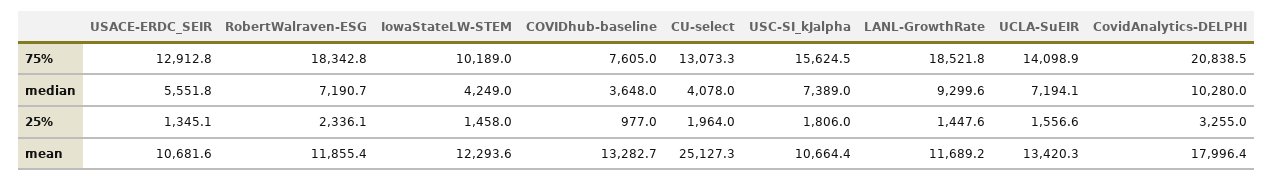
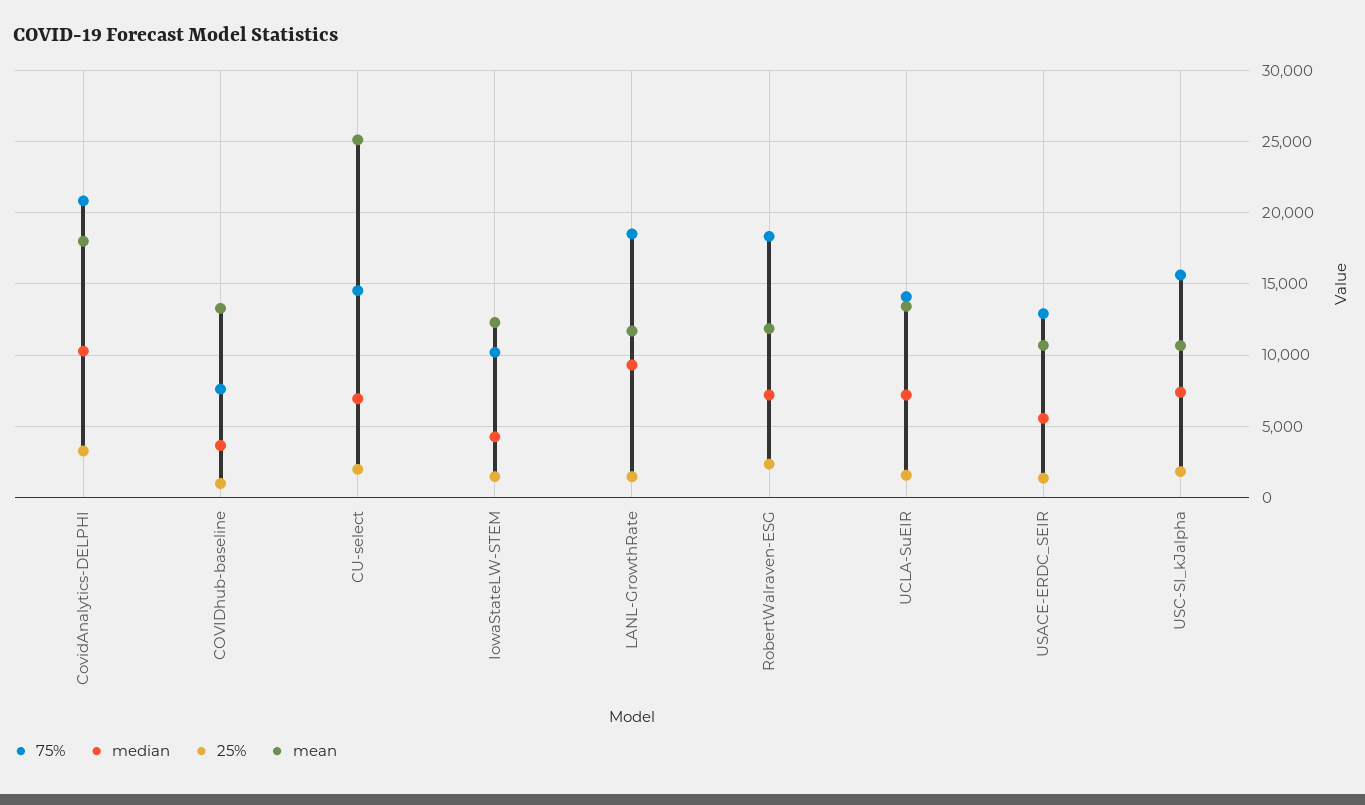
75%, CU-select: 13073.3 -> 14500
median, CU-select: 4078 -> 7000

